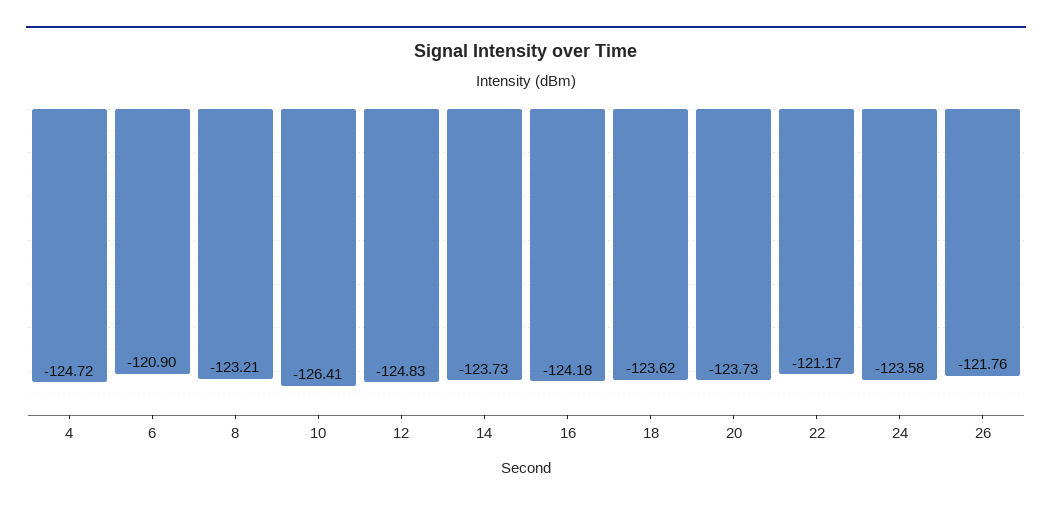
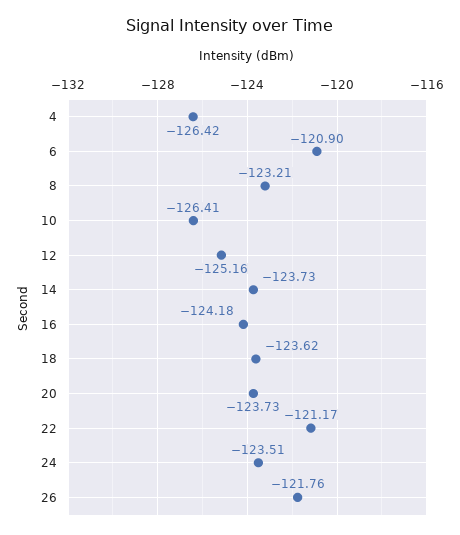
4: -124.72 -> -126.42
12: -124.83 -> -125.16
24: -123.58 -> -123.51

